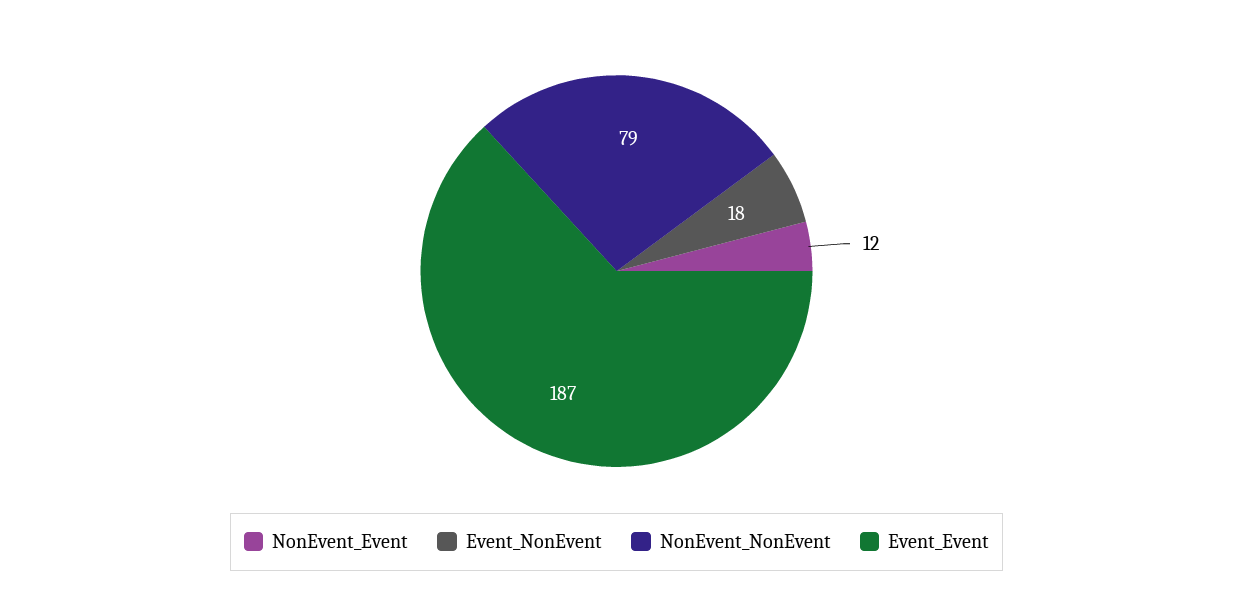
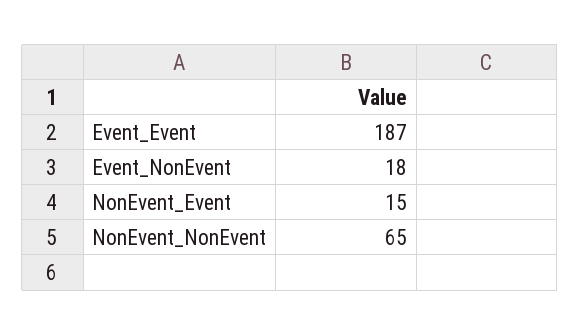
NonEvent_Event: 12 -> 15
NonEvent_NonEvent: 79 -> 65

